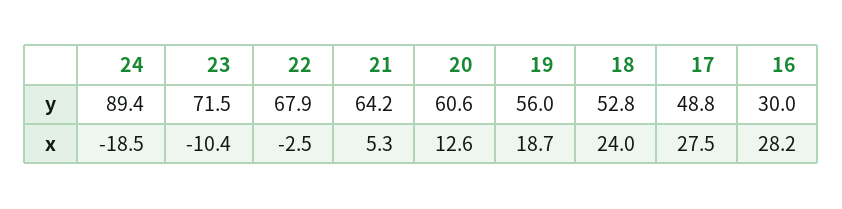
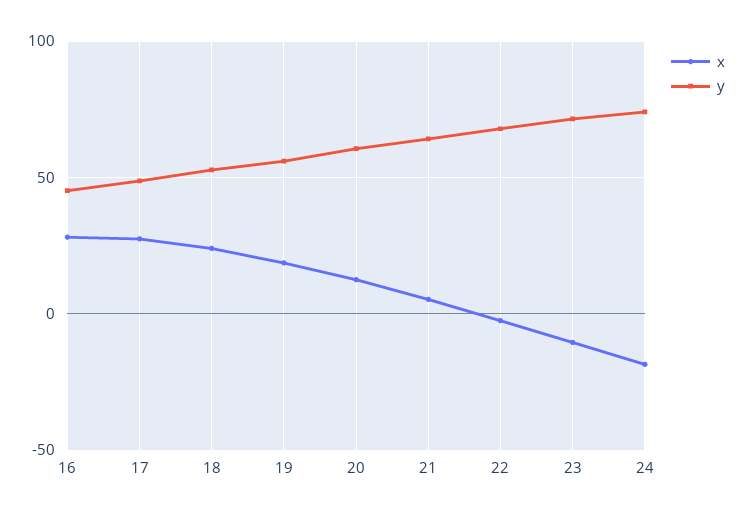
y, 24: 89.4 -> 75
y, 16: 30 -> 45

